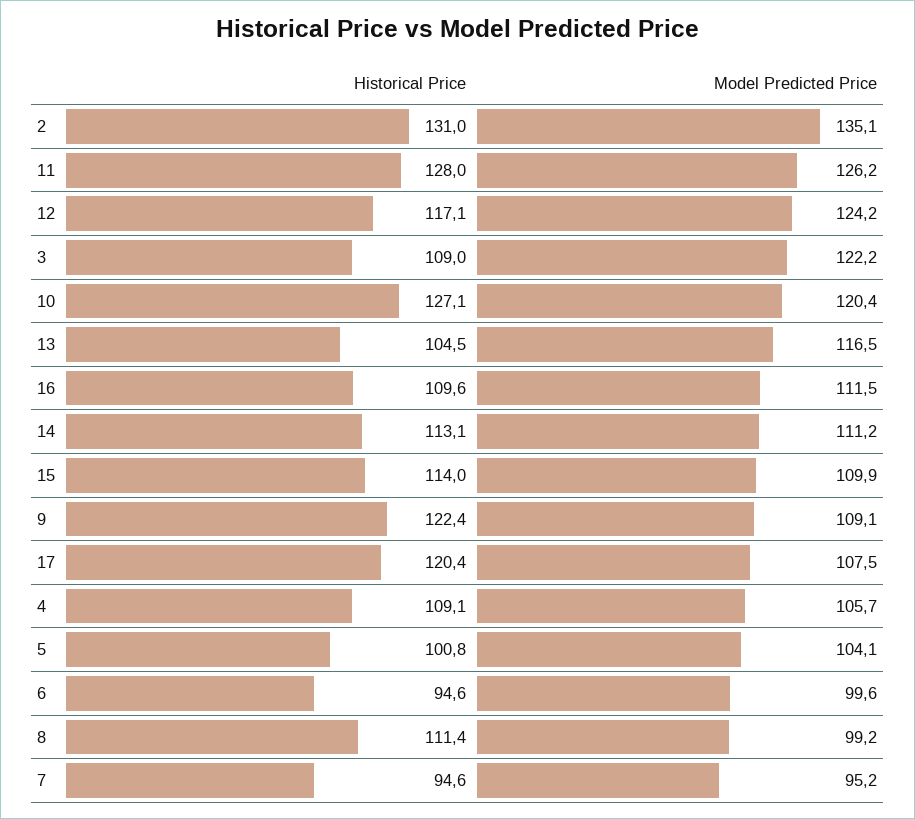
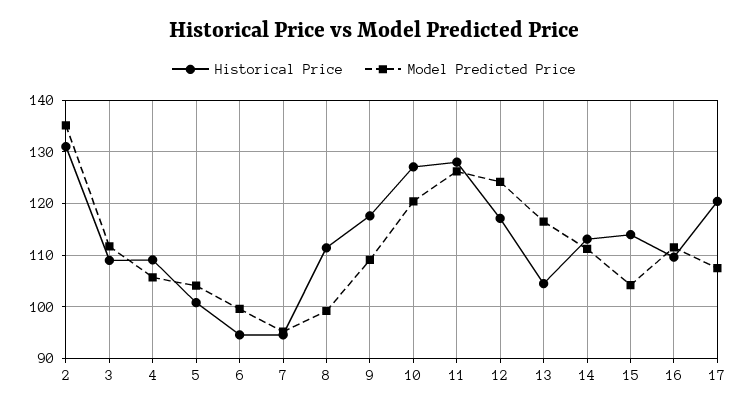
Model Predicted Price, 3: 122.2 -> 112
Model Predicted Price, 15: 109.9 -> 104
Historical Price, 9: 122.4 -> 118

